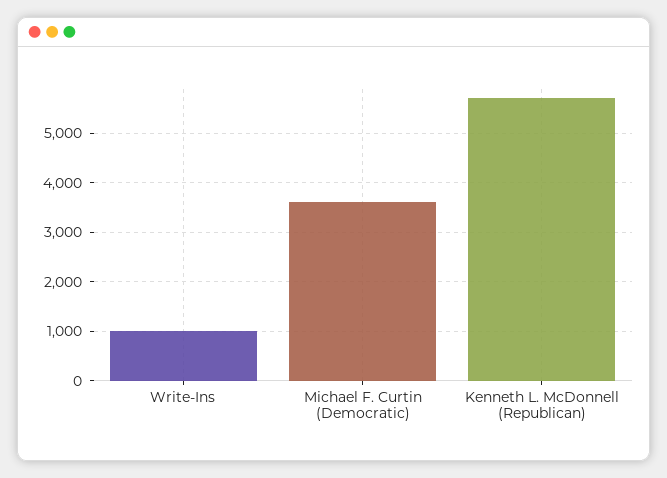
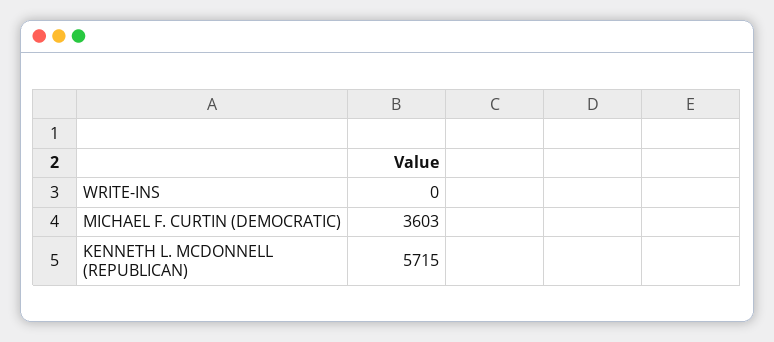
Write-Ins: 1000 -> 0

